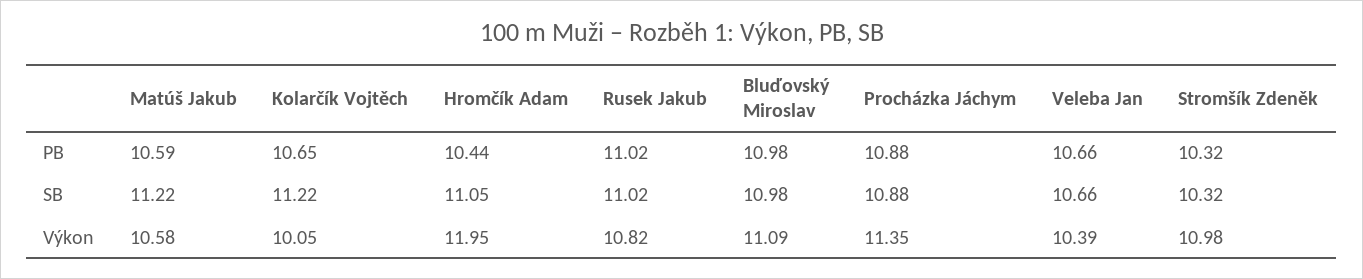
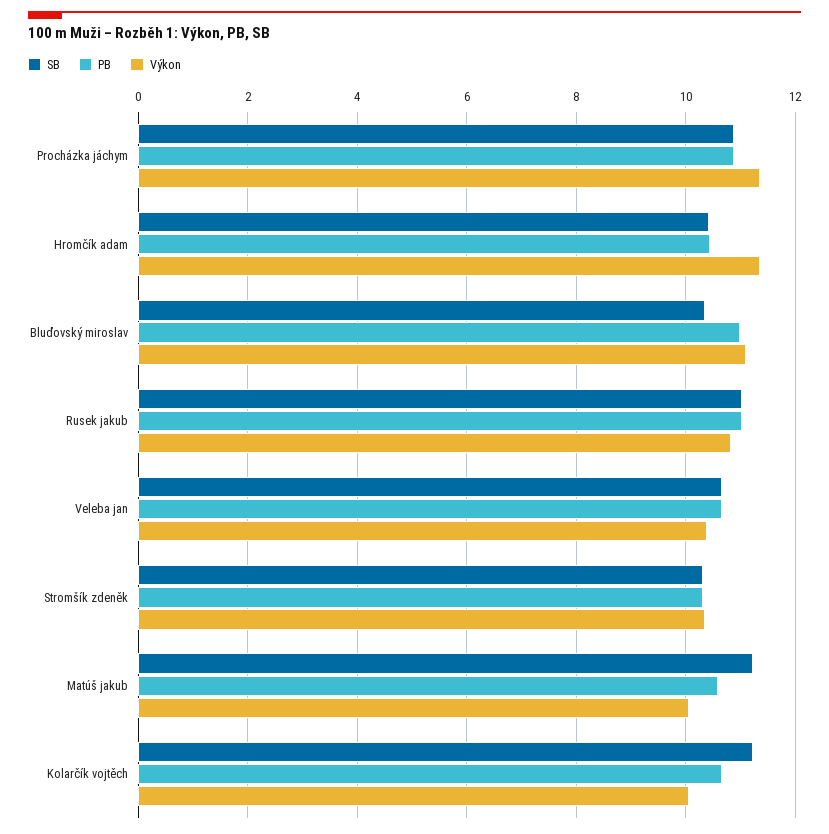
SB, Hromčík Adam: 11.05 -> 10.4
SB, Bluďovský Miroslav: 10.98 -> 10.4
Výkon, Matúš Jakub: 10.58 -> 10
Výkon, Hromčík Adam: 11.95 -> 11.4
Výkon, Stromšík Zdeněk: 10.98 -> 10.4

